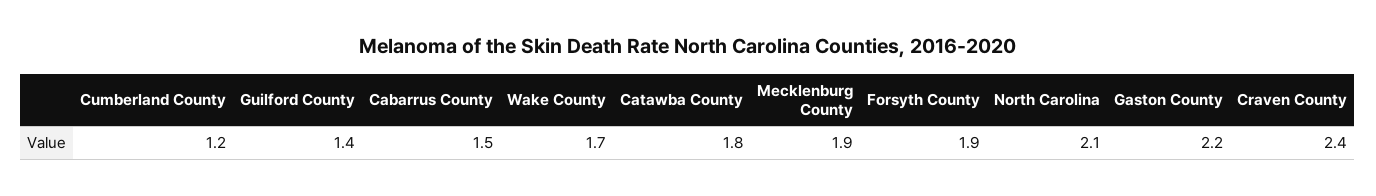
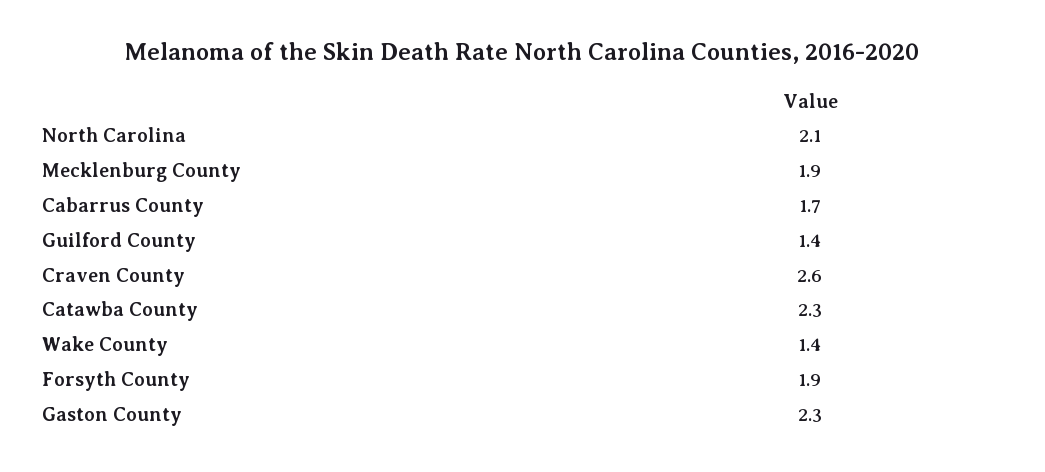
Cumberland County: 1.2 -> none
Cabarrus County: 1.5 -> 1.7
Wake County: 1.7 -> 1.4
Catawba County: 1.8 -> 2.3
Gaston County: 2.2 -> 2.3
Craven County: 2.4 -> 2.6

